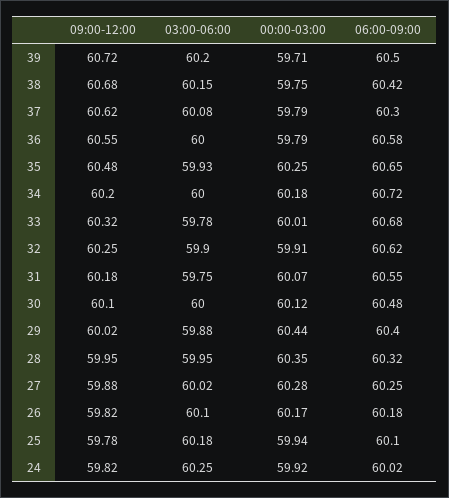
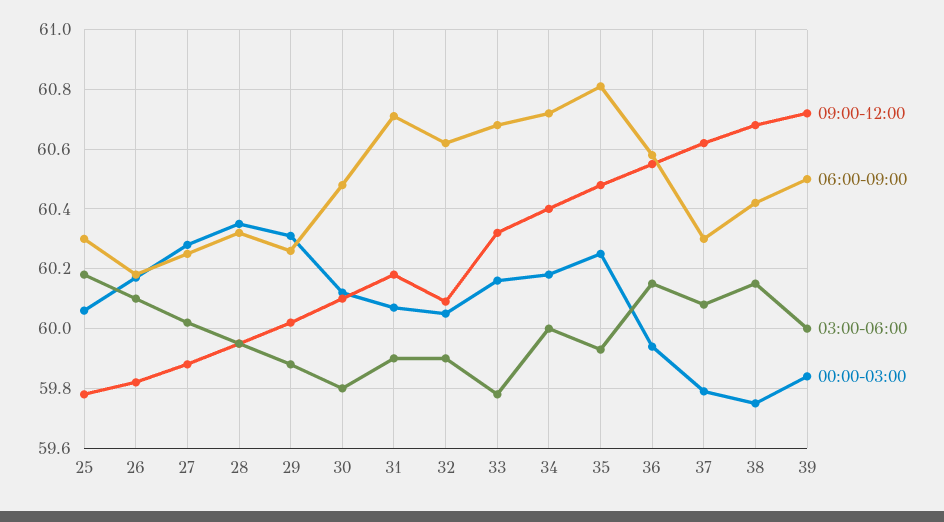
03:00-06:00, 39: 60.2 -> 60
00:00-03:00, 39: 59.71 -> 59.85
03:00-06:00, 36: 60 -> 60.15
00:00-03:00, 36: 59.79 -> 59.95
06:00-09:00, 35: 60.65 -> 60.8
09:00-12:00, 34: 60.2 -> 60.4
00:00-03:00, 33: 60.01 -> 60.15
09:00-12:00, 32: 60.25 -> 60.1
00:00-03:00, 32: 59.91 -> 60.05
03:00-06:00, 31: 59.75 -> 59.9
06:00-09:00, 31: 60.55 -> 60.7
03:00-06:00, 30: 60 -> 59.8
00:00-03:00, 29: 60.44 -> 60.3
06:00-09:00, 29: 60.4 -> 60.25
00:00-03:00, 25: 59.94 -> 60.05
06:00-09:00, 25: 60.1 -> 60.3
09:00-12:00, 24: 59.82 -> none
03:00-06:00, 24: 60.25 -> none
00:00-03:00, 24: 59.92 -> none
06:00-09:00, 24: 60.02 -> none

